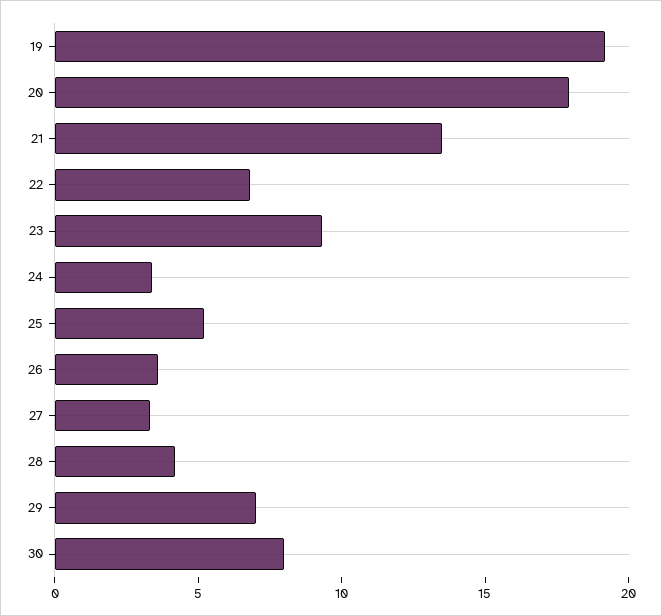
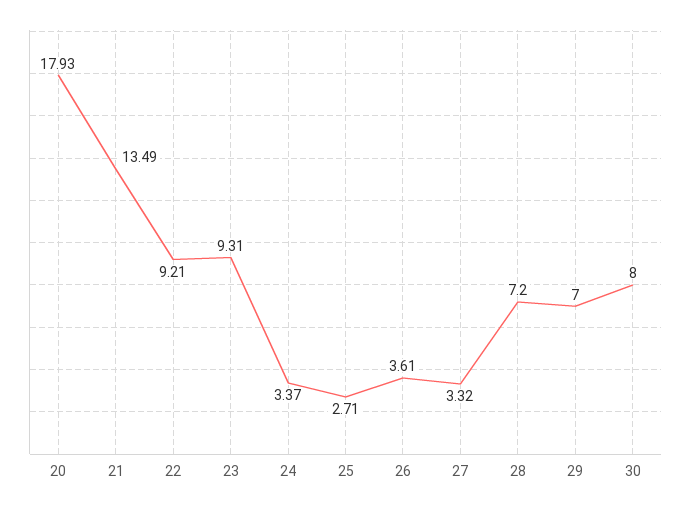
19: 19 -> none
22: 7 -> 9.21
25: 5 -> 2.71
28: 4 -> 7.2

